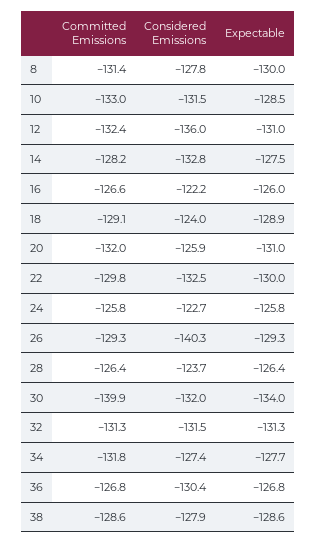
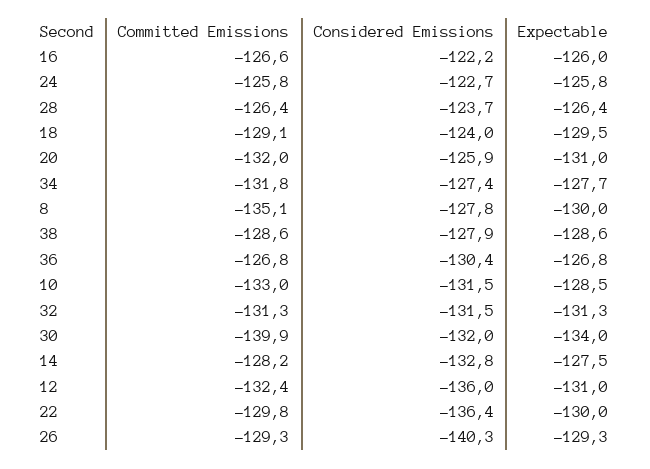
Committed Emissions, 8: -131.4 -> -135.1
Expectable, 18: -128.9 -> -129.5
Considered Emissions, 22: -132.5 -> -136.4

